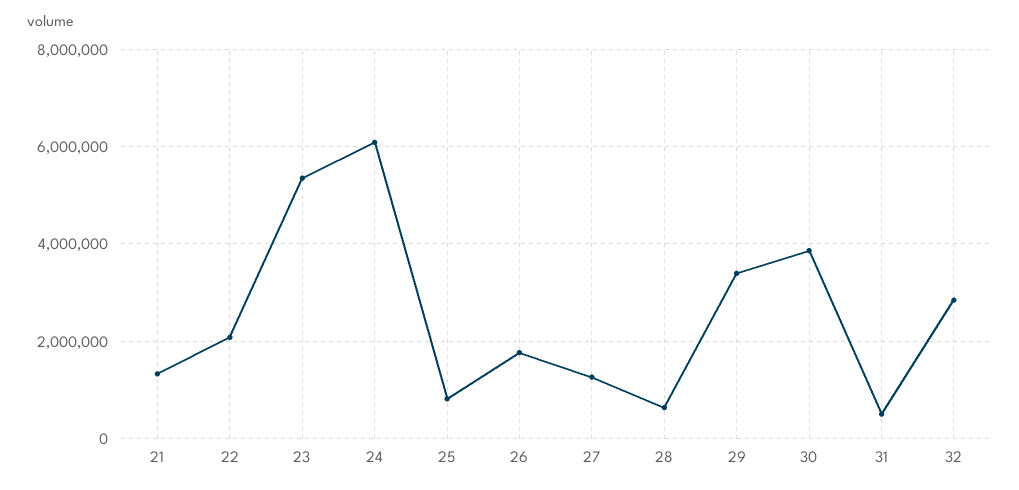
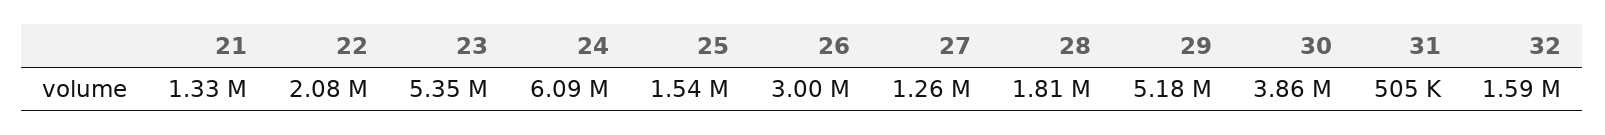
25: 800000 -> 1540000
26: 1800000 -> 3000000
28: 600000 -> 1810000
29: 3400000 -> 5180000
32: 2800000 -> 1590000

